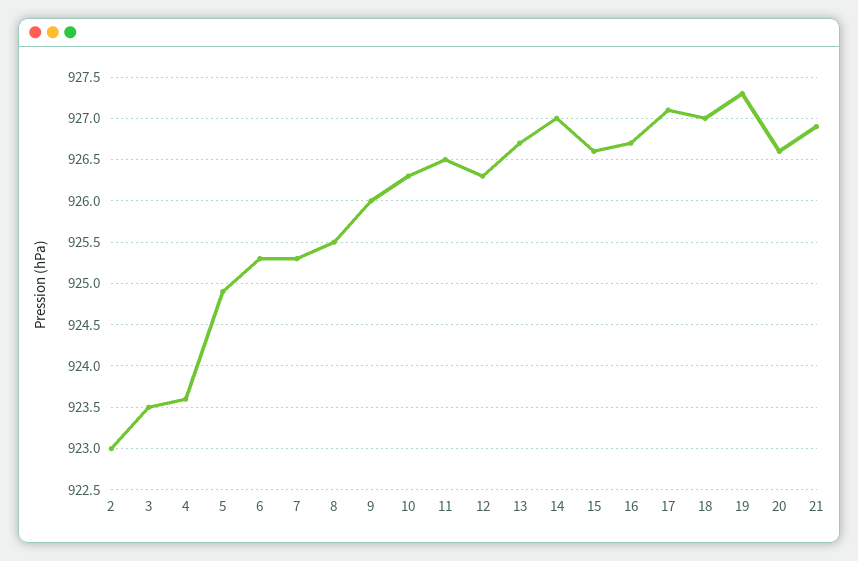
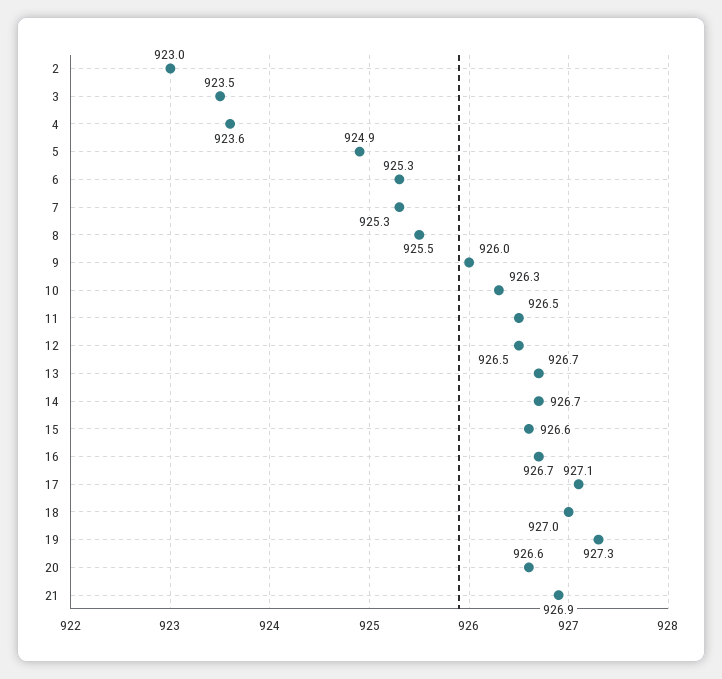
12: 926.3 -> 926.5
14: 927 -> 926.7

